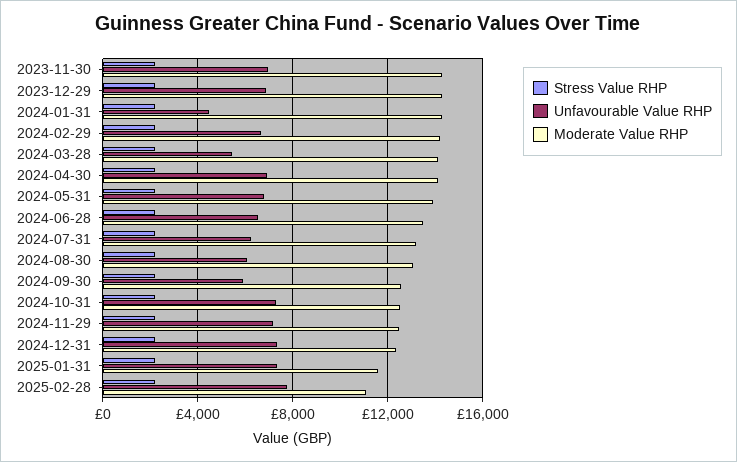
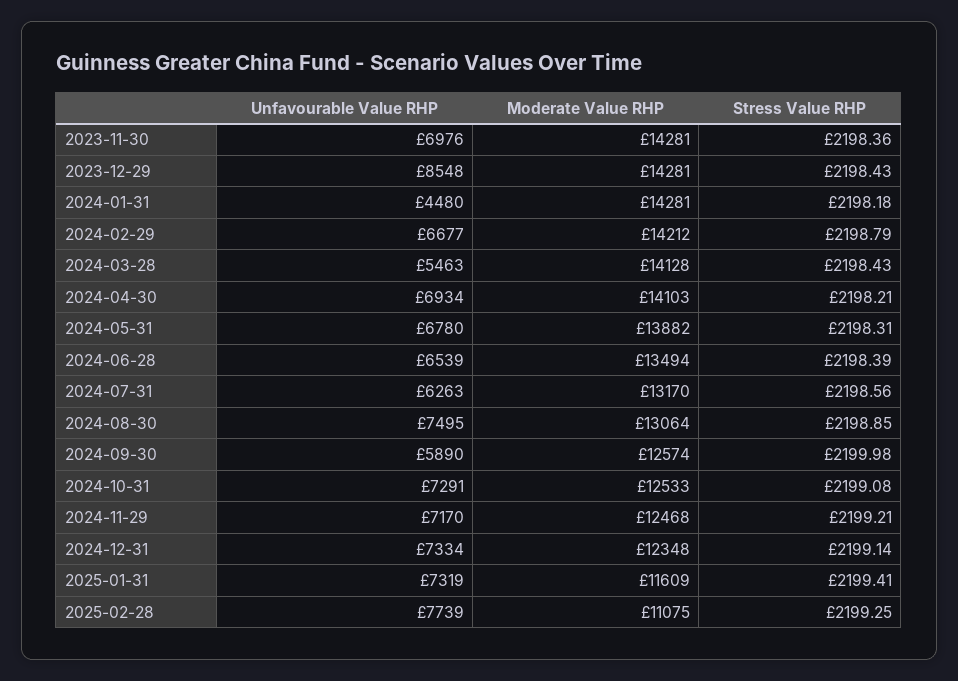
Unfavourable Value RHP, 2023-12-29: 7000 -> 8548
Unfavourable Value RHP, 2024-08-30: 6000 -> 7495

